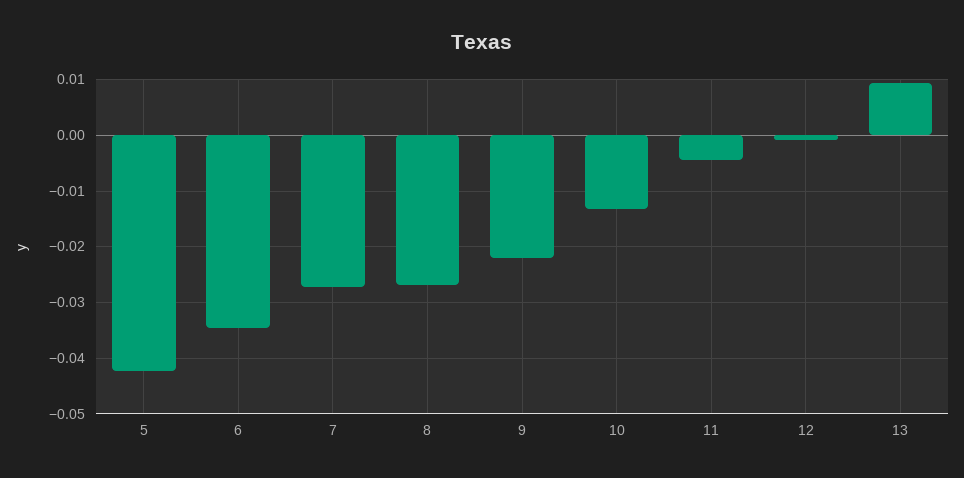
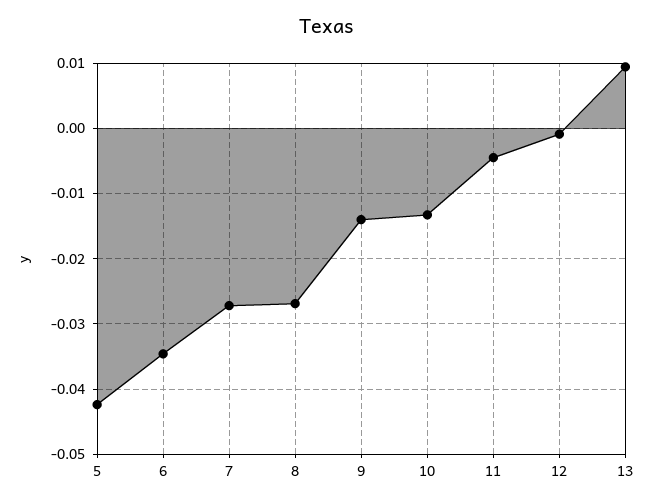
9: -0.022 -> -0.014

